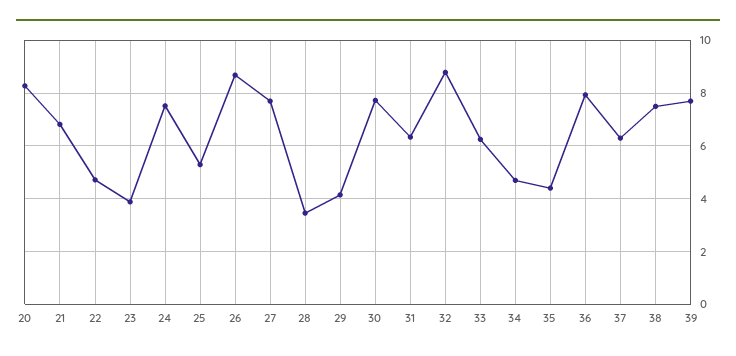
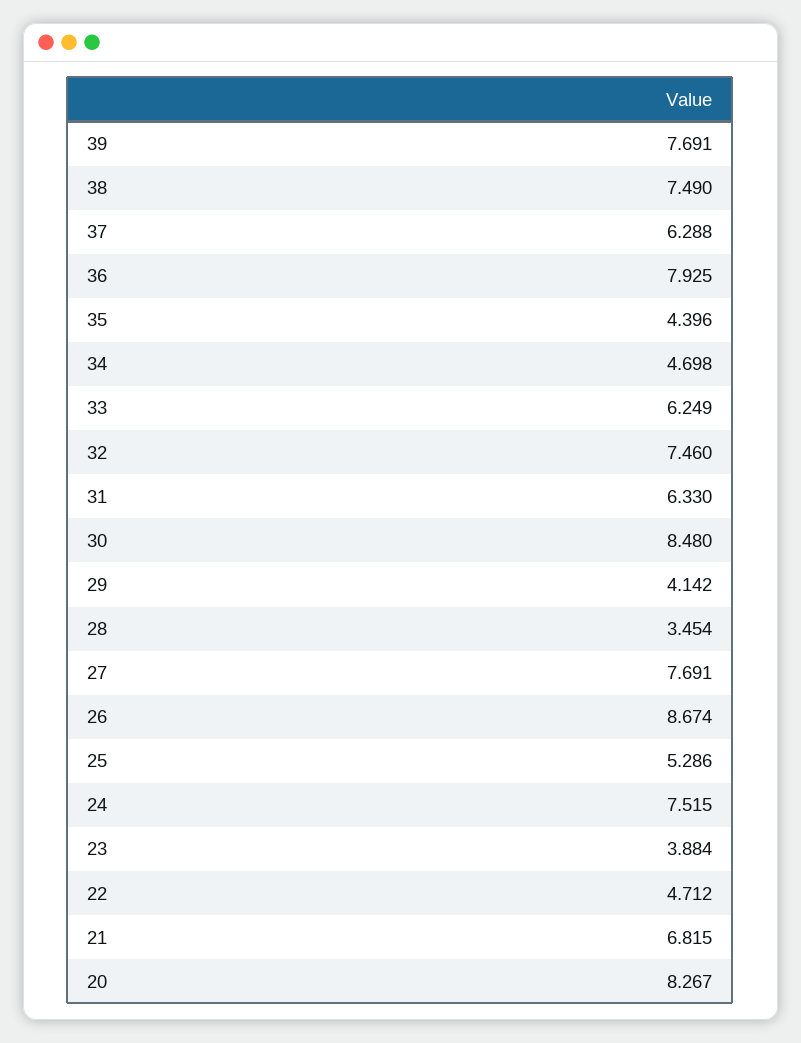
30: 7.75 -> 8.48
32: 8.75 -> 7.46

